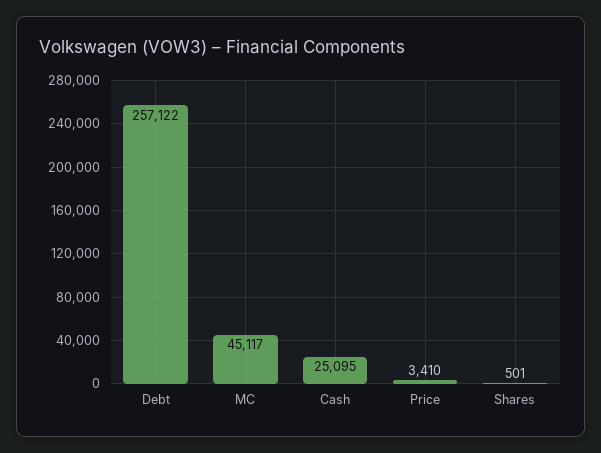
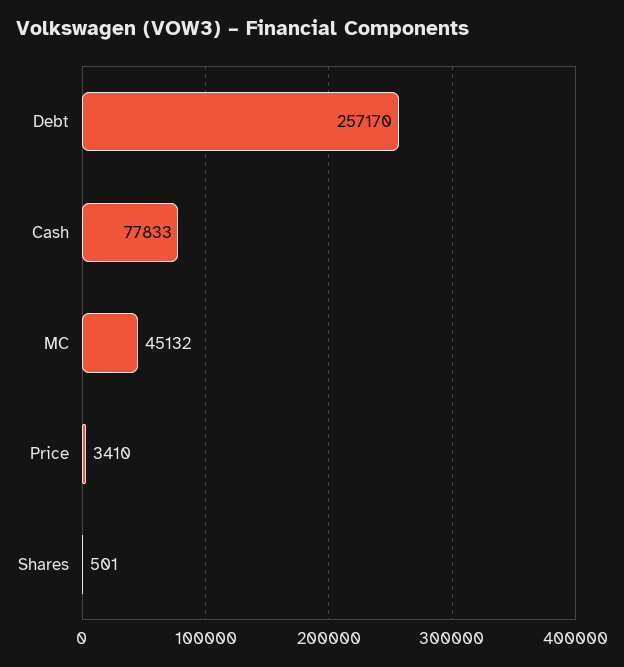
Debt: 257122 -> 257170
MC: 45117 -> 45132
Cash: 25095 -> 77833

